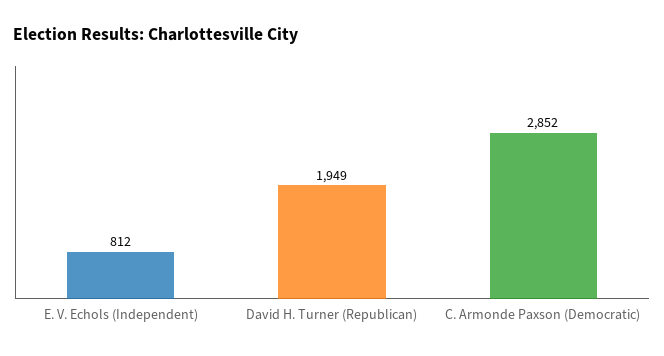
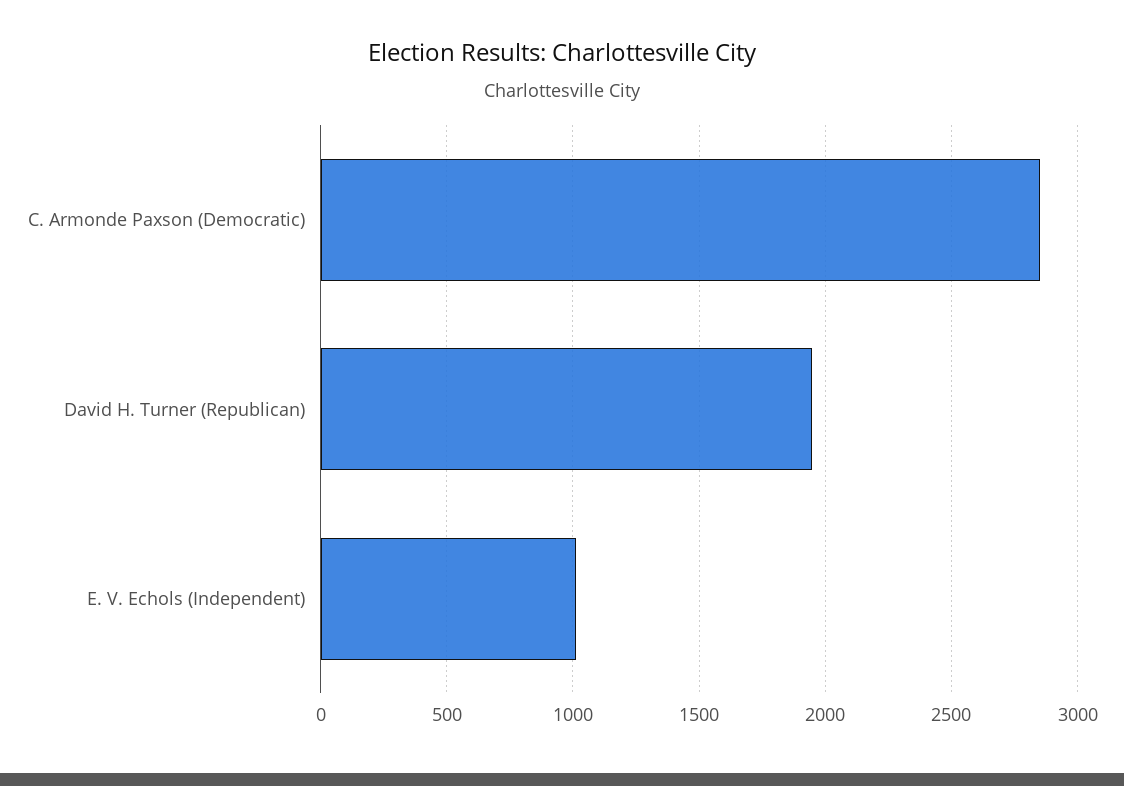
E. V. Echols (Independent): 812 -> 1000

